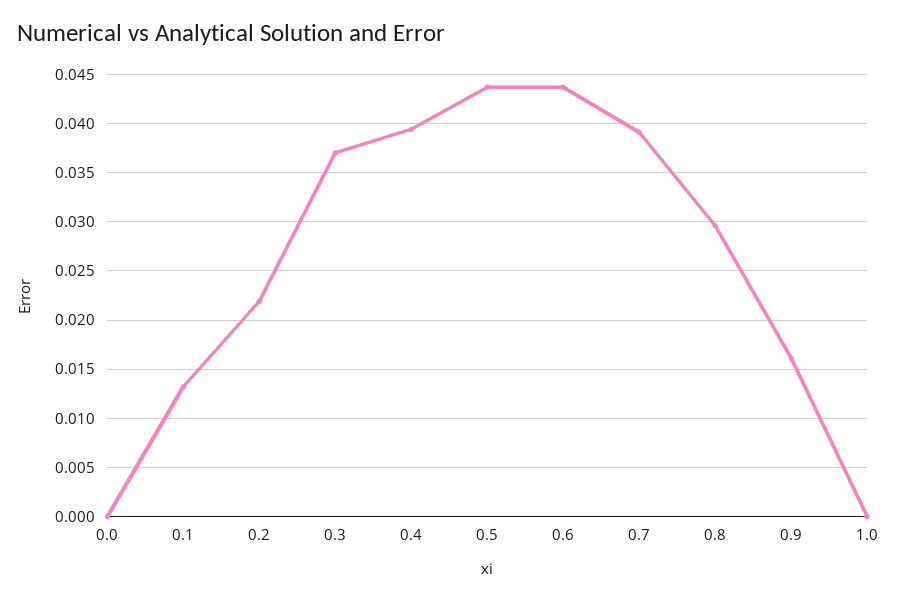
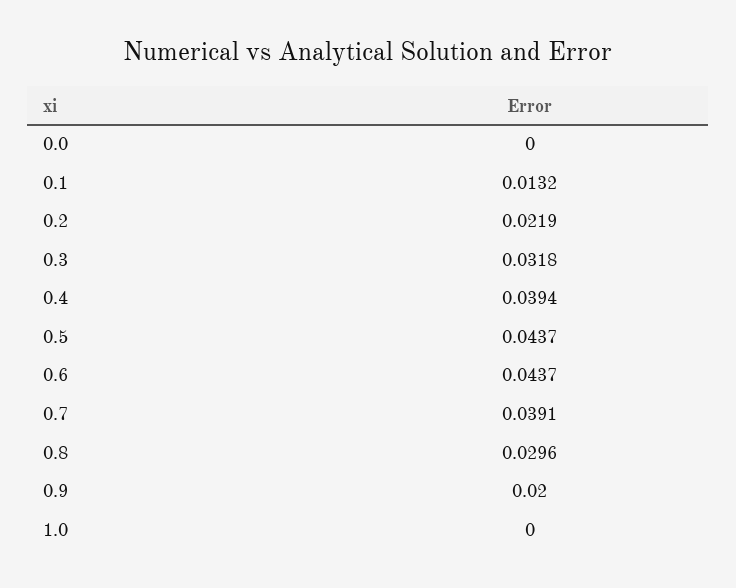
0.3: 0.037 -> 0.0318
0.9: 0.016 -> 0.02

